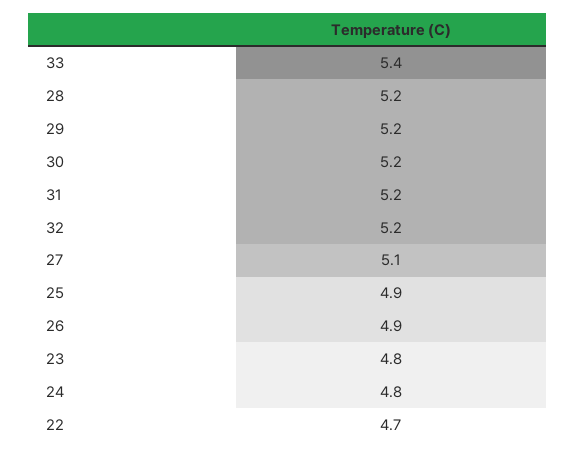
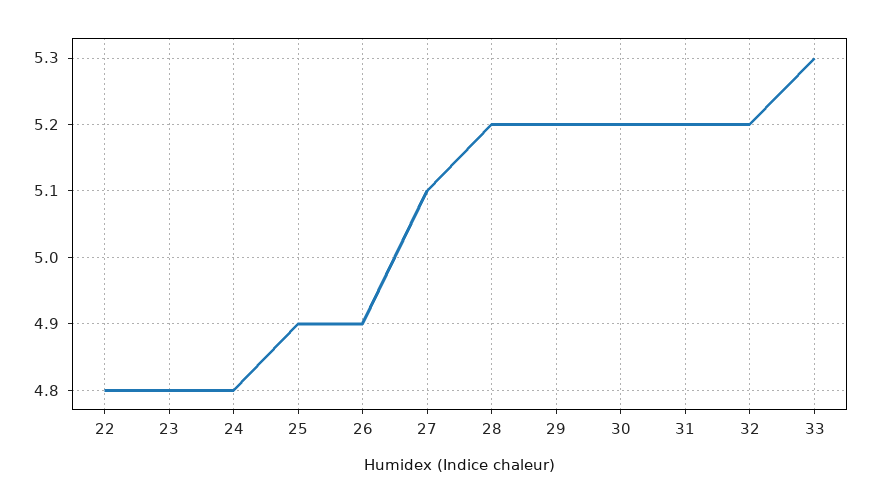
33: 5.4 -> 5.3
22: 4.7 -> 4.8

